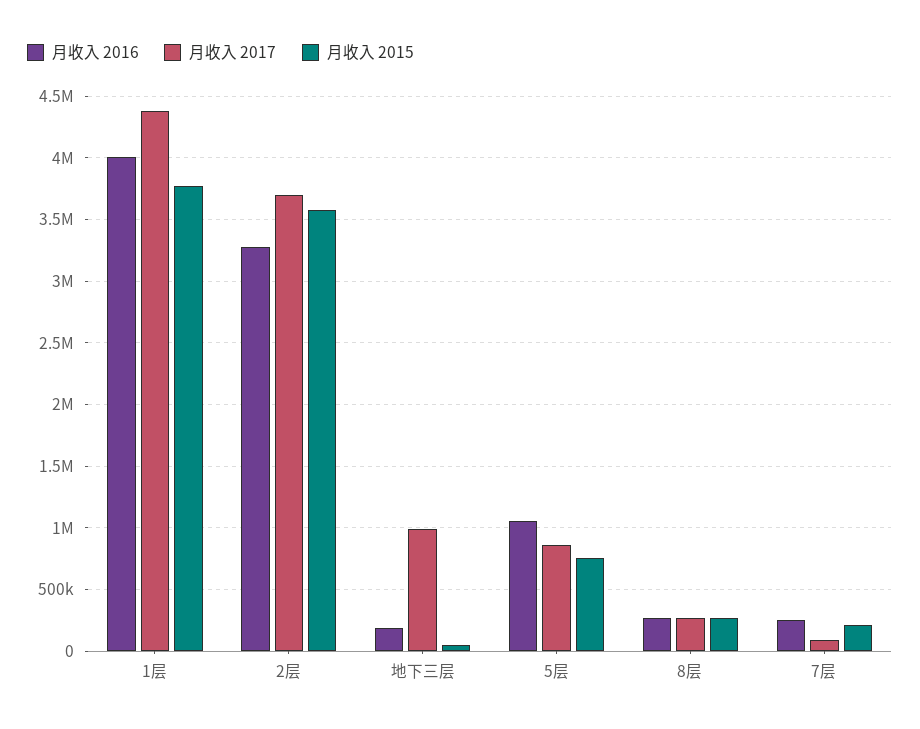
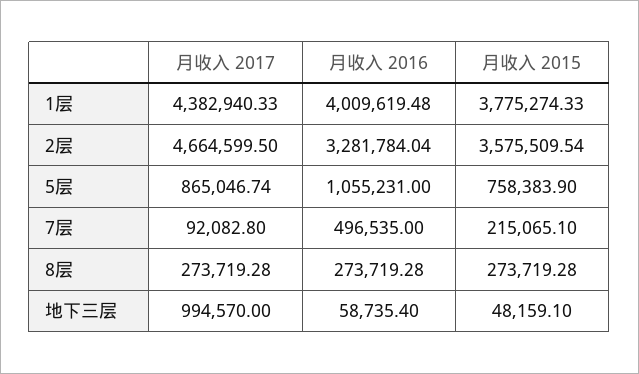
月收入 2017, 2层: 3700000 -> 4664599.5
月收入 2016, 地下三层: 200000 -> 58735.4
月收入 2016, 7层: 250000 -> 496535

